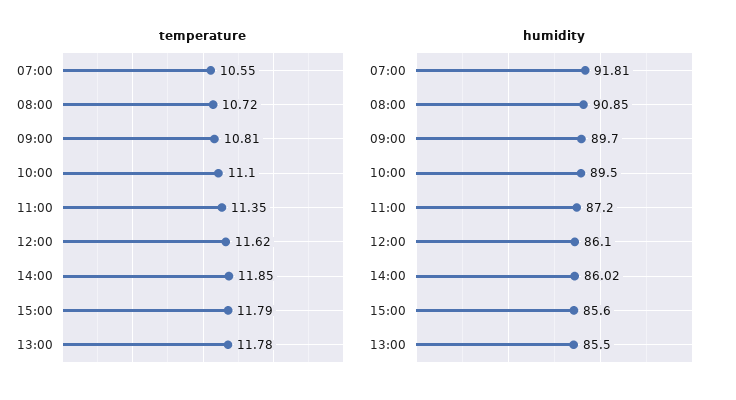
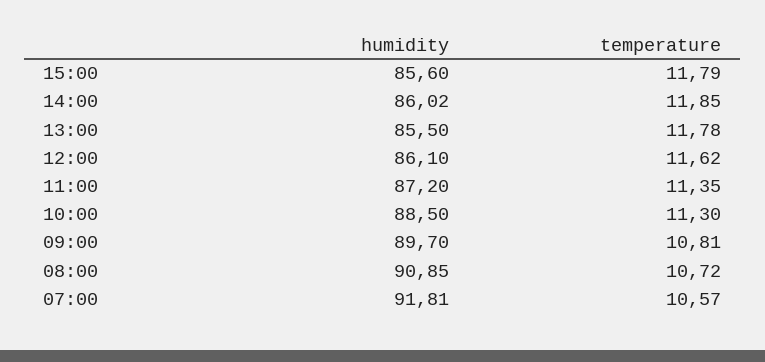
temperature, 07:00: 10.55 -> 10.57
temperature, 10:00: 11.1 -> 11.3
humidity, 10:00: 89.5 -> 88.5

